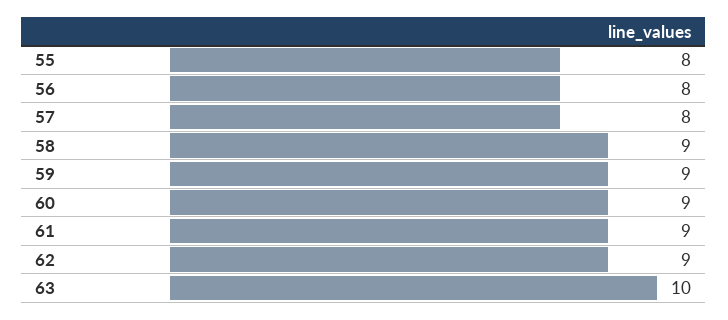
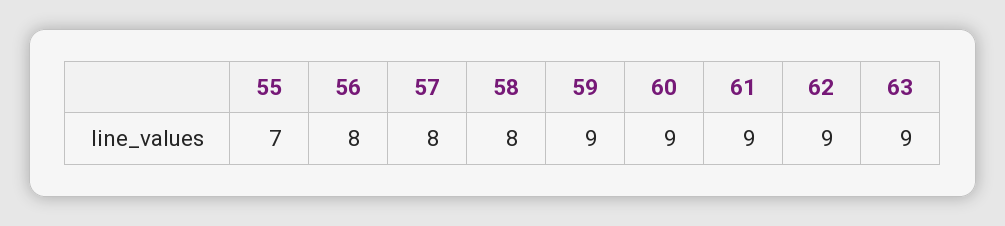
55: 8 -> 7
58: 9 -> 8
63: 10 -> 9

